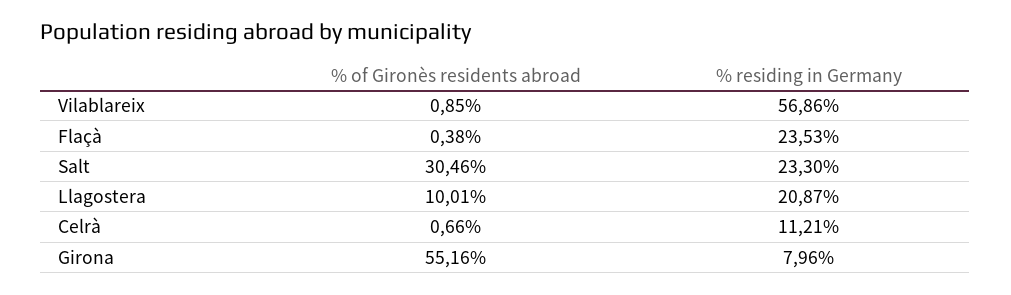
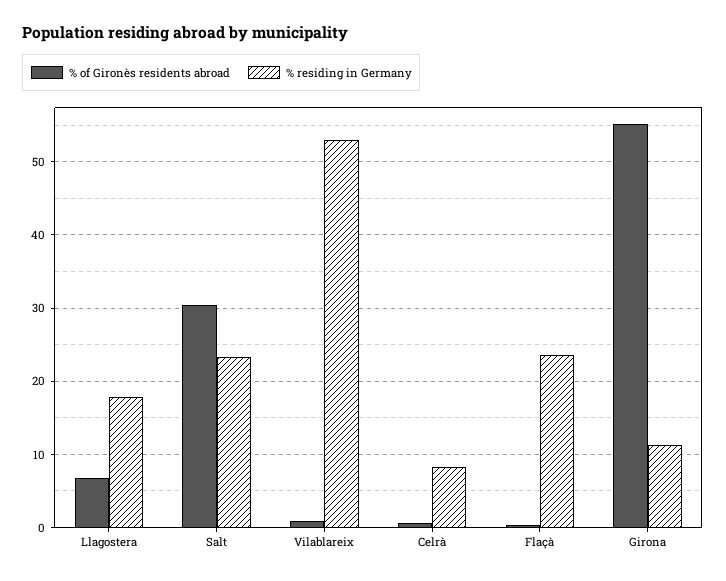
% residing in Germany, Vilablareix: 56.86 -> 53
% of Gironès residents abroad, Llagostera: 10.01 -> 7
% residing in Germany, Llagostera: 20.87 -> 18
% residing in Germany, Celrà: 11.21 -> 8
% residing in Germany, Girona: 7.96 -> 11

